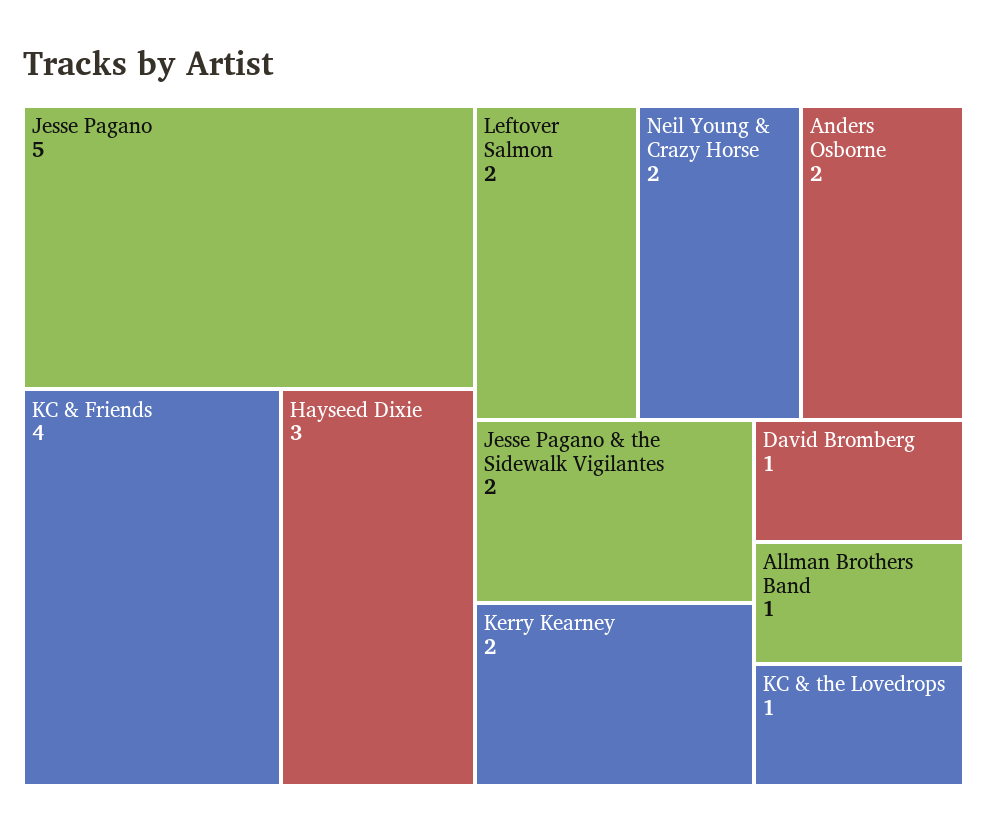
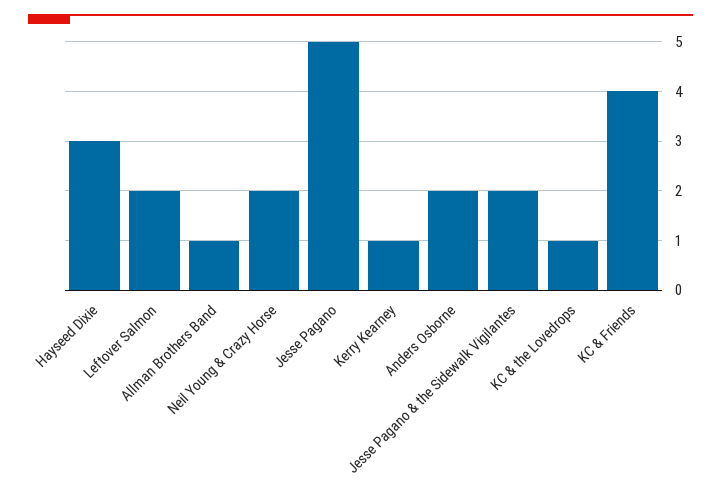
Kerry Kearney: 2 -> 1
David Bromberg: 1 -> none

